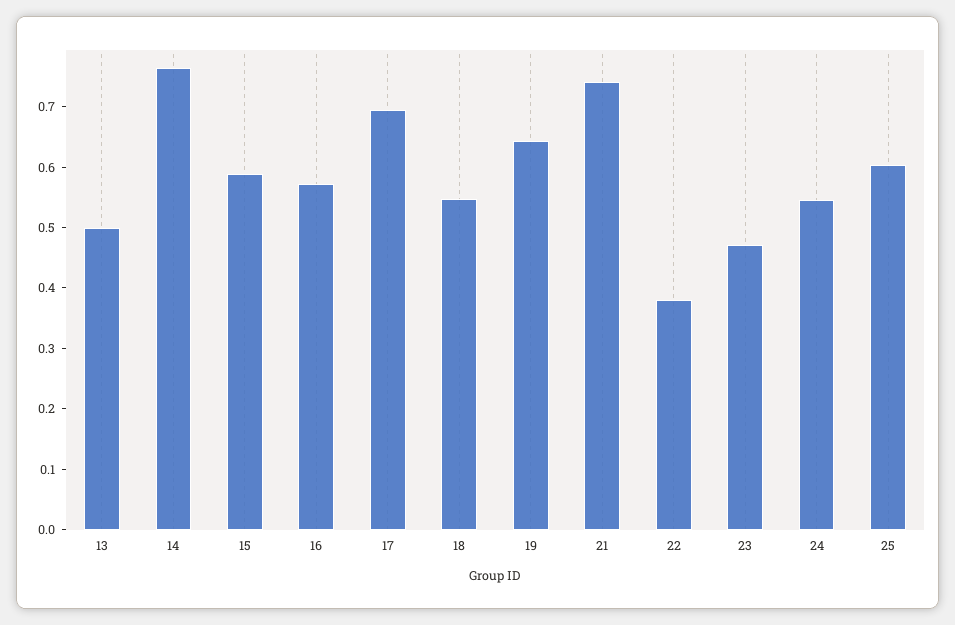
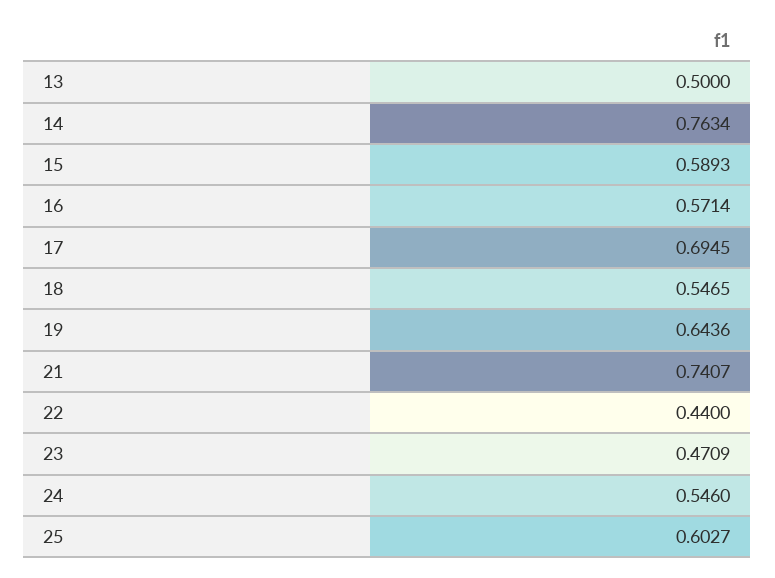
22: 0.38 -> 0.44

